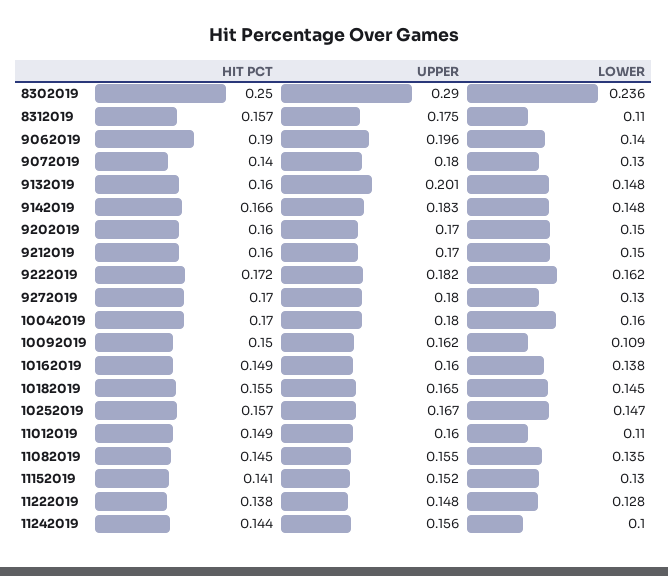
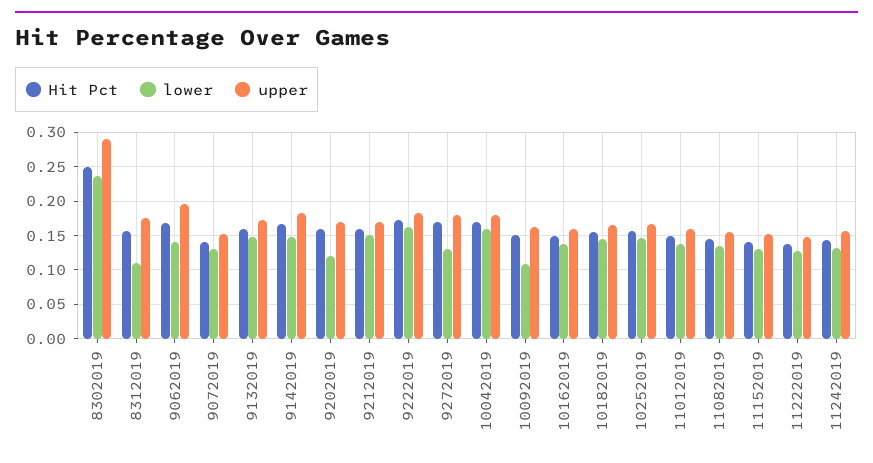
HIT PCT, 9062019: 0.19 -> 0.17
UPPER, 9072019: 0.18 -> 0.15
UPPER, 9132019: 0.201 -> 0.17
LOWER, 9202019: 0.15 -> 0.12
LOWER, 11012019: 0.11 -> 0.14
LOWER, 11242019: 0.1 -> 0.13

